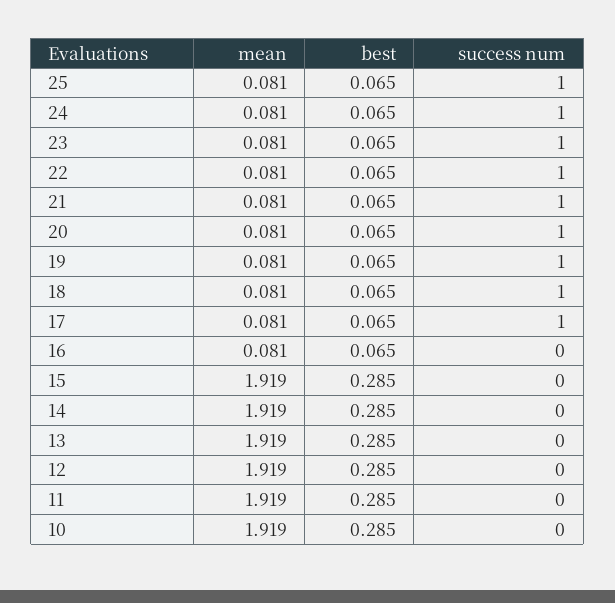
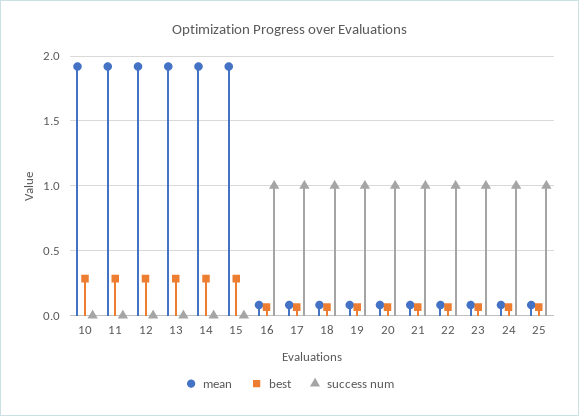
success num, 16: 0 -> 1

